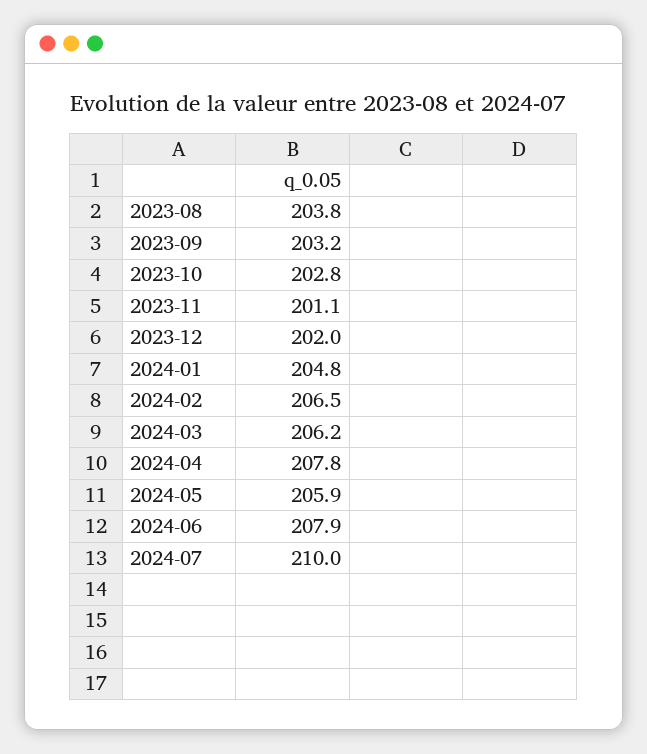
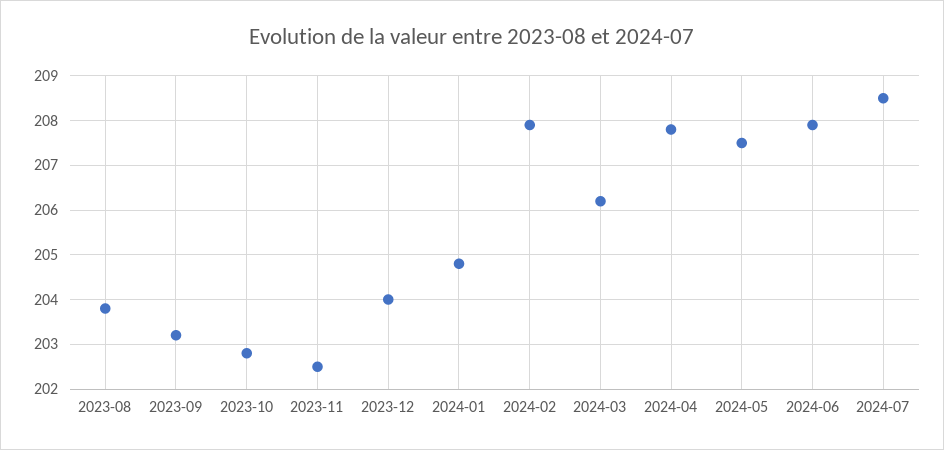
2023-11: 201.1 -> 202.5
2023-12: 202 -> 204
2024-02: 206.5 -> 208
2024-05: 205.9 -> 207.5
2024-07: 210 -> 208.5

